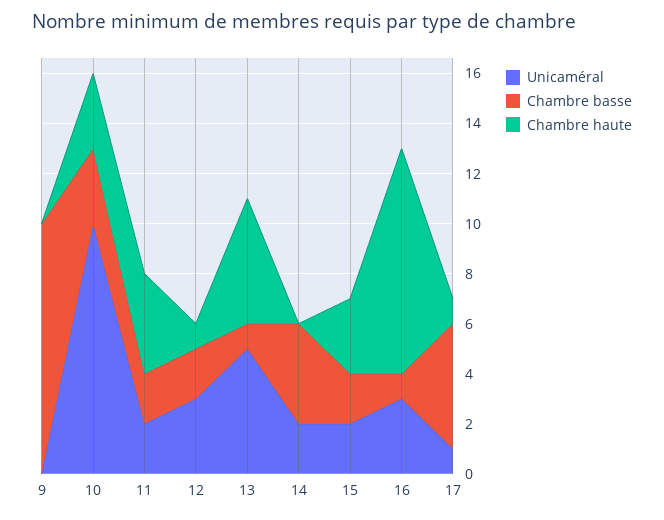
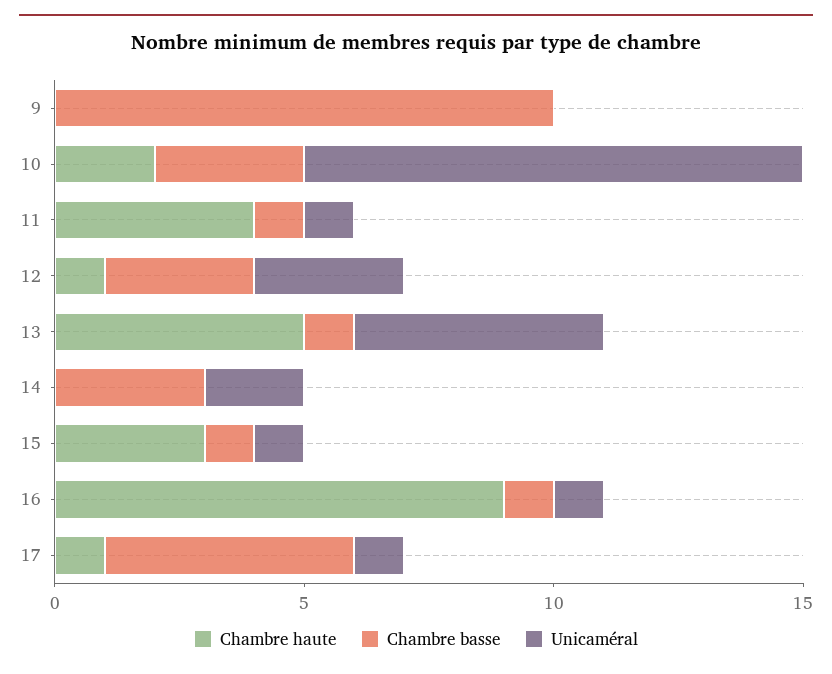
Chambre haute, 10: 3 -> 2
Unicaméral, 11: 2 -> 1
Chambre basse, 11: 2 -> 1
Chambre basse, 12: 2 -> 3
Chambre basse, 14: 4 -> 3
Unicaméral, 15: 2 -> 1
Chambre basse, 15: 2 -> 1
Unicaméral, 16: 3 -> 1

